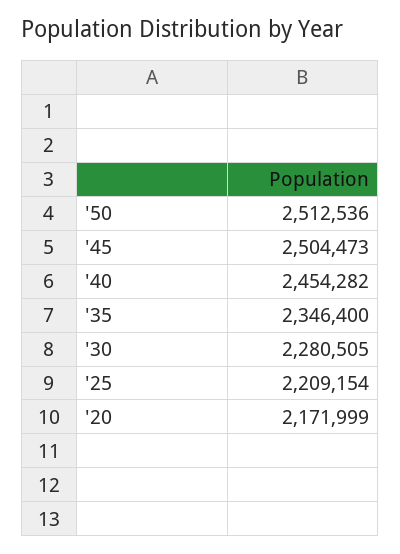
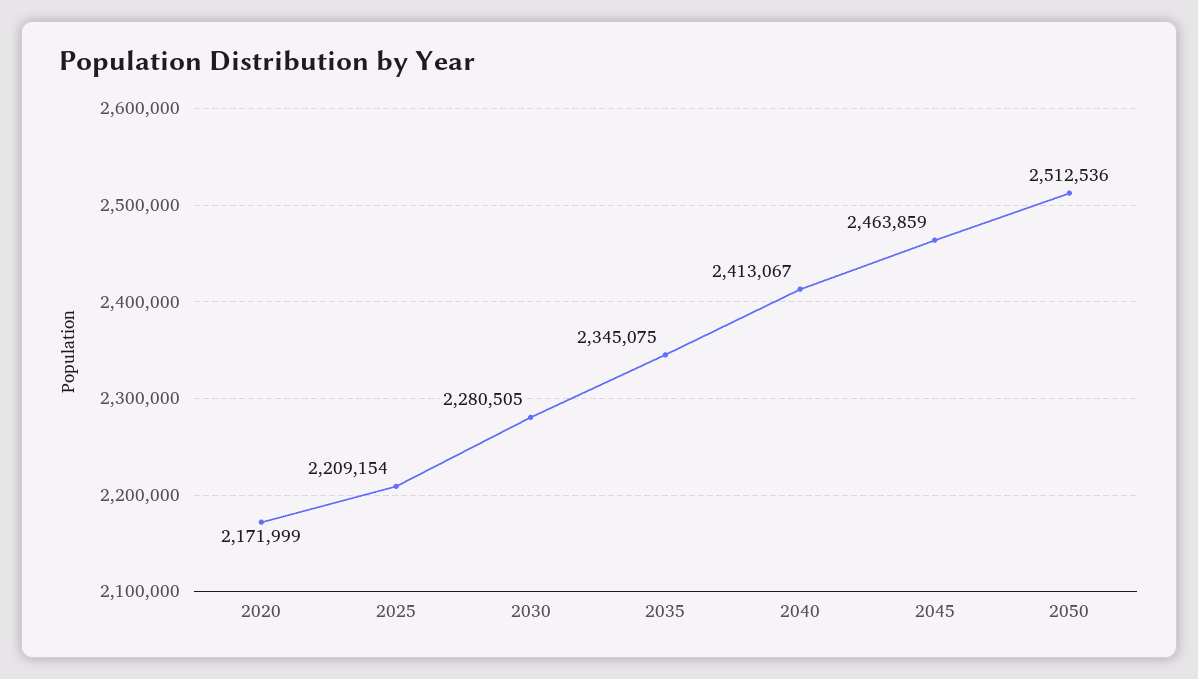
'45: 2504473 -> 2463859
'40: 2454282 -> 2413067
'35: 2346400 -> 2345075

